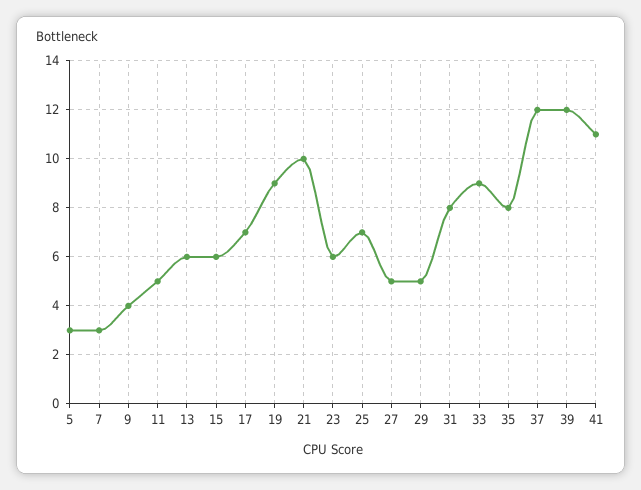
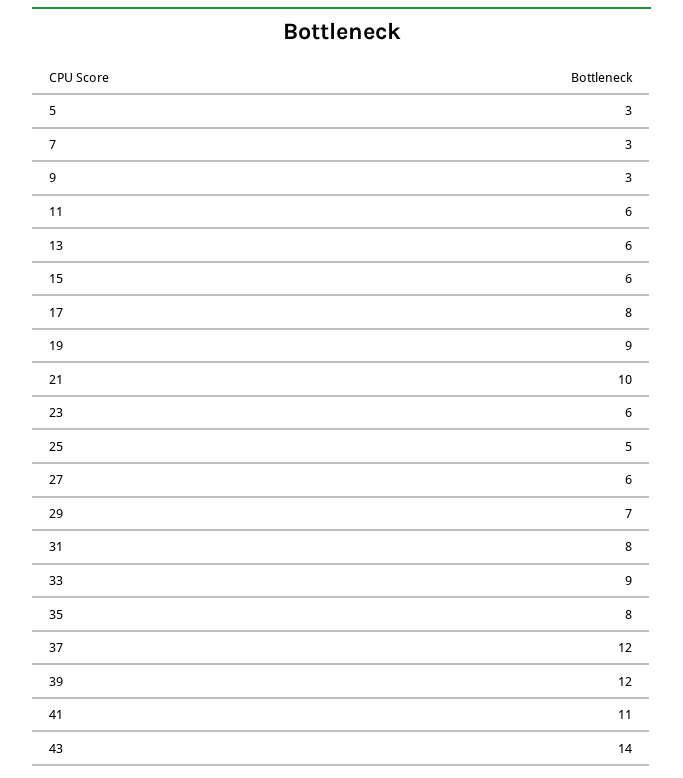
9: 4 -> 3
11: 5 -> 6
17: 7 -> 8
25: 7 -> 5
27: 5 -> 6
29: 5 -> 7
43: none -> 14

